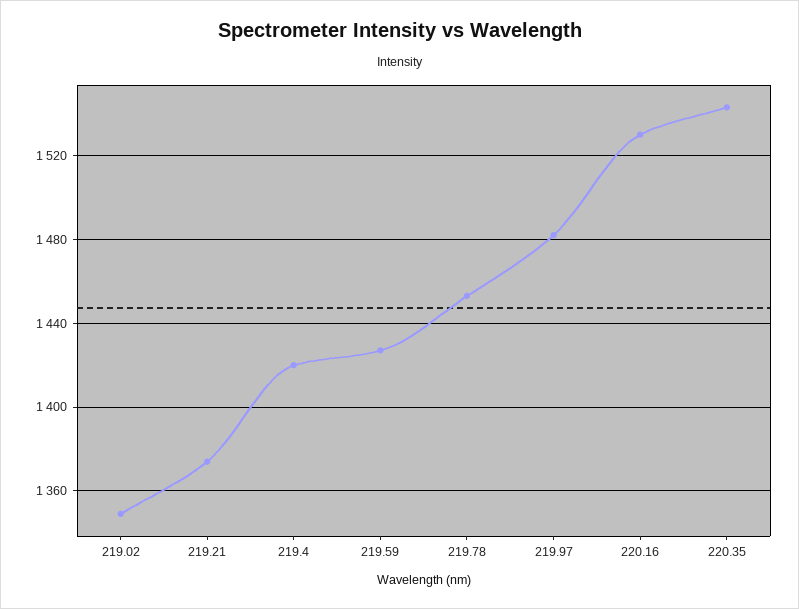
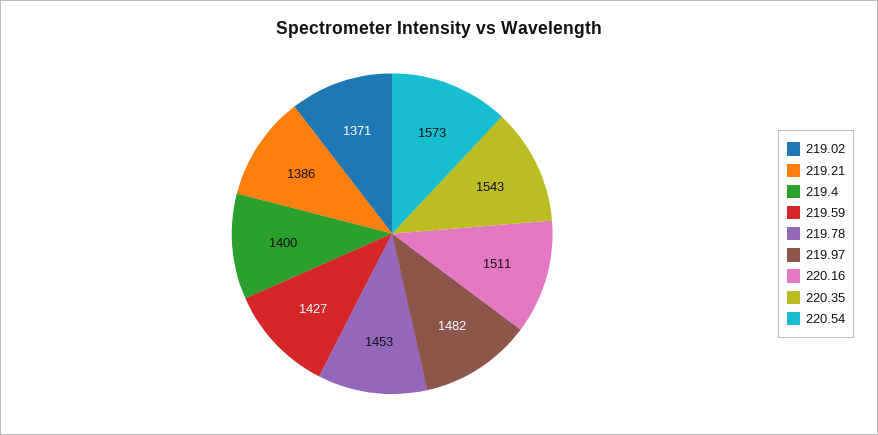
219.02: 1350 -> 1371
219.21: 1375 -> 1386
219.4: 1420 -> 1400
220.16: 1530 -> 1511
220.54: none -> 1573

